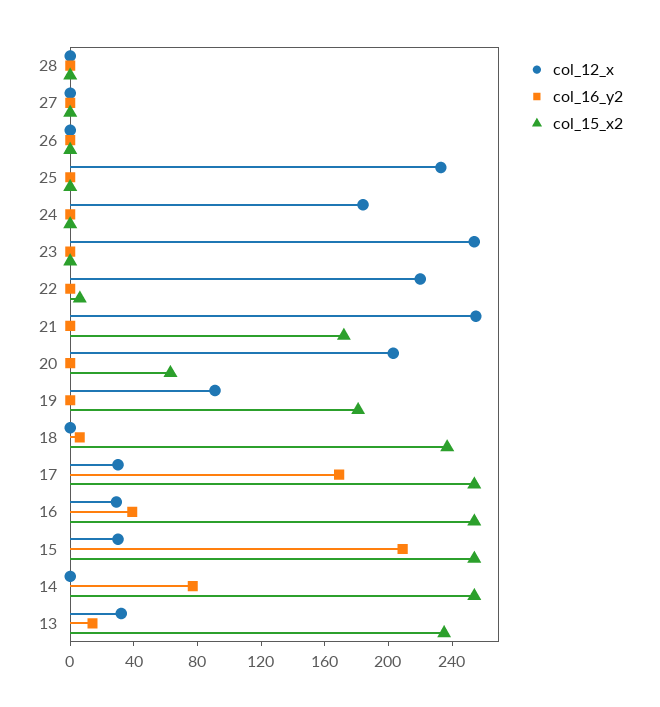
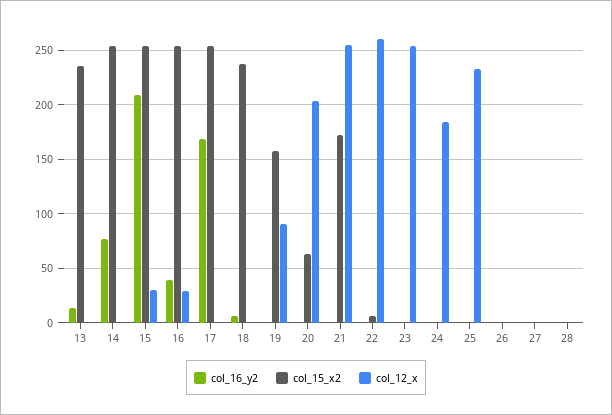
col_12_x, 22: 220 -> 260
col_15_x2, 19: 180 -> 160
col_12_x, 17: 30 -> 0
col_12_x, 13: 30 -> 0

